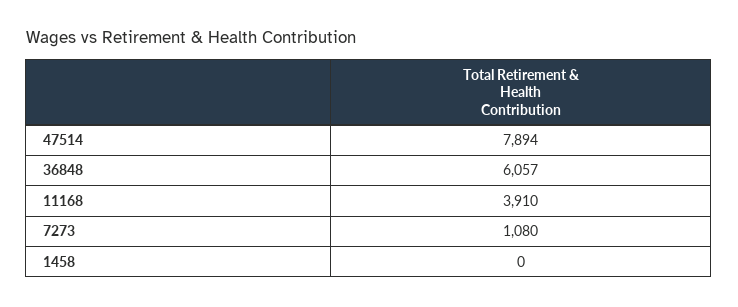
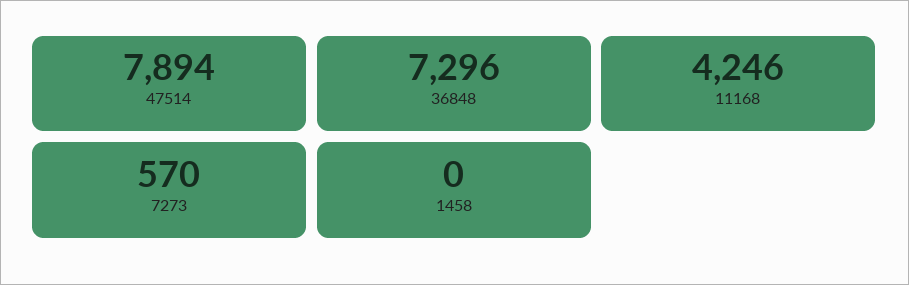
36848: 6057 -> 7296
11168: 3910 -> 4246
7273: 1080 -> 570

